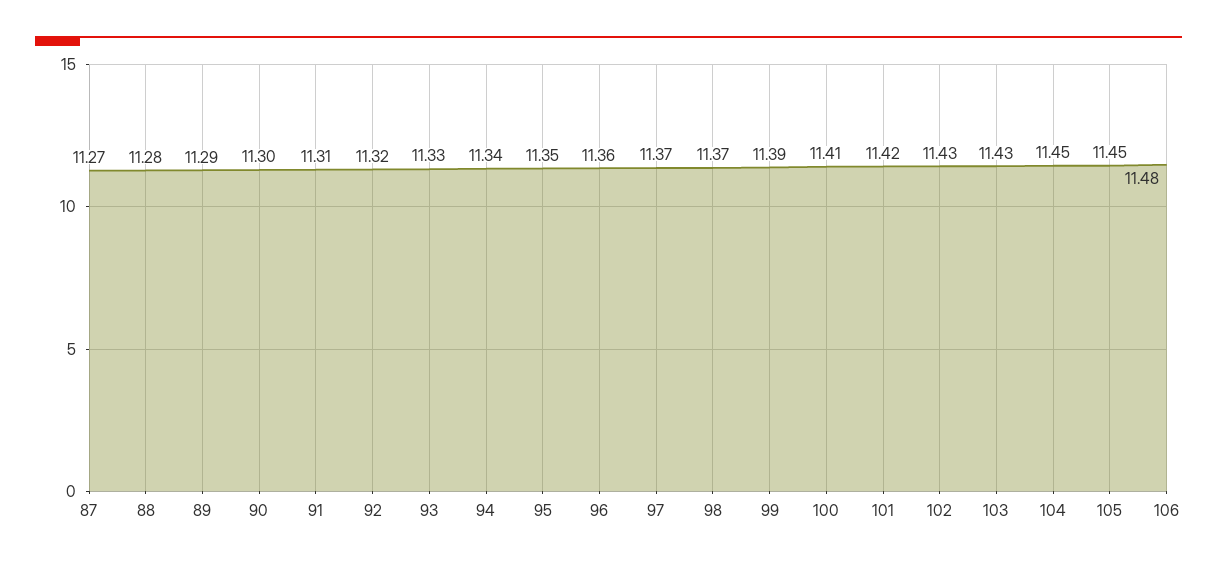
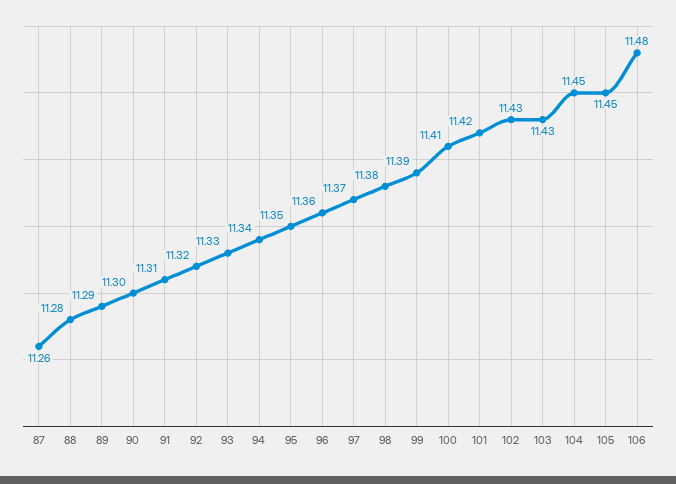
87: 11.27 -> 11.26
98: 11.37 -> 11.38

